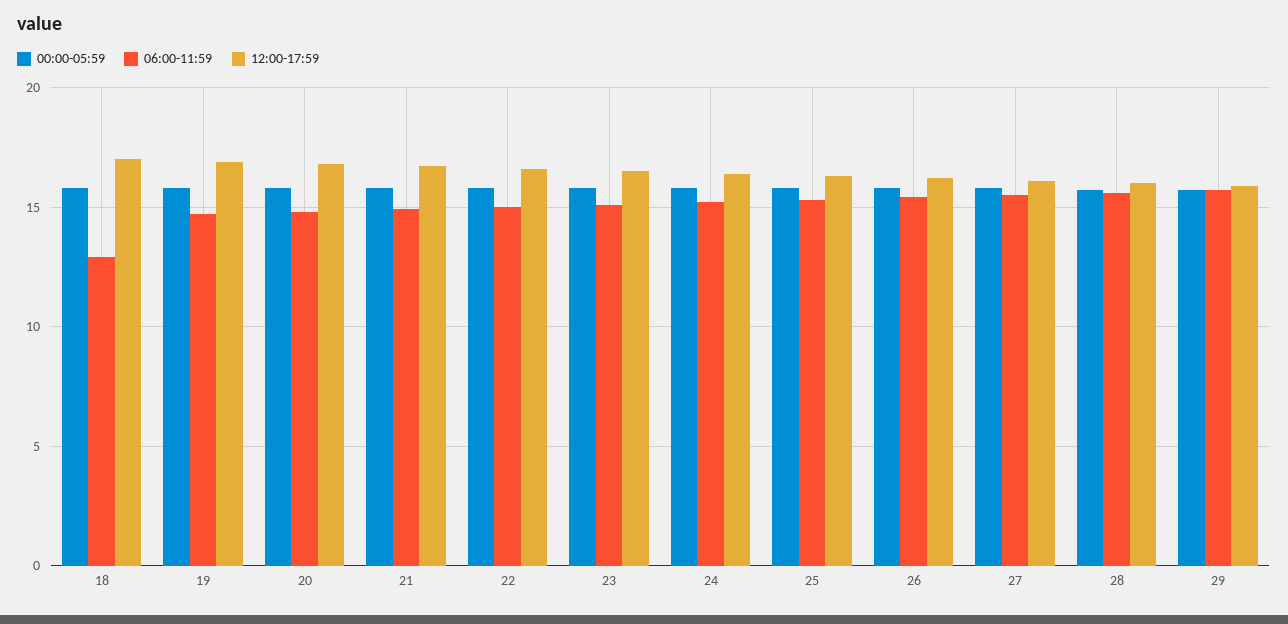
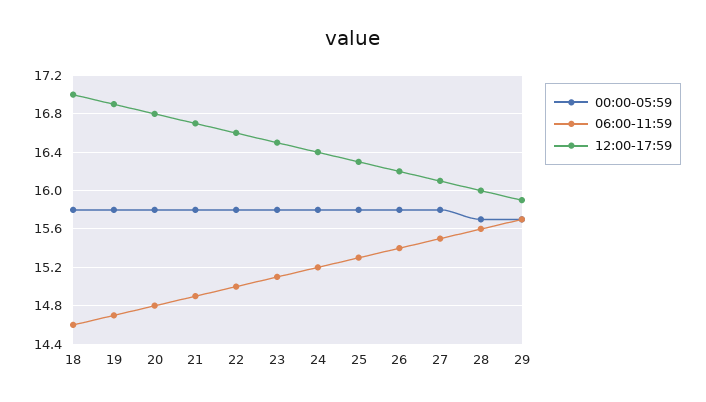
06:00-11:59, 18: 13 -> 14.6

